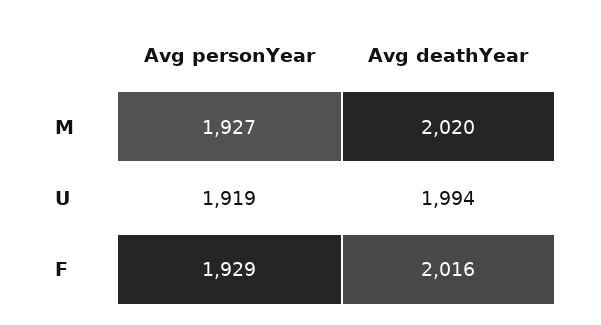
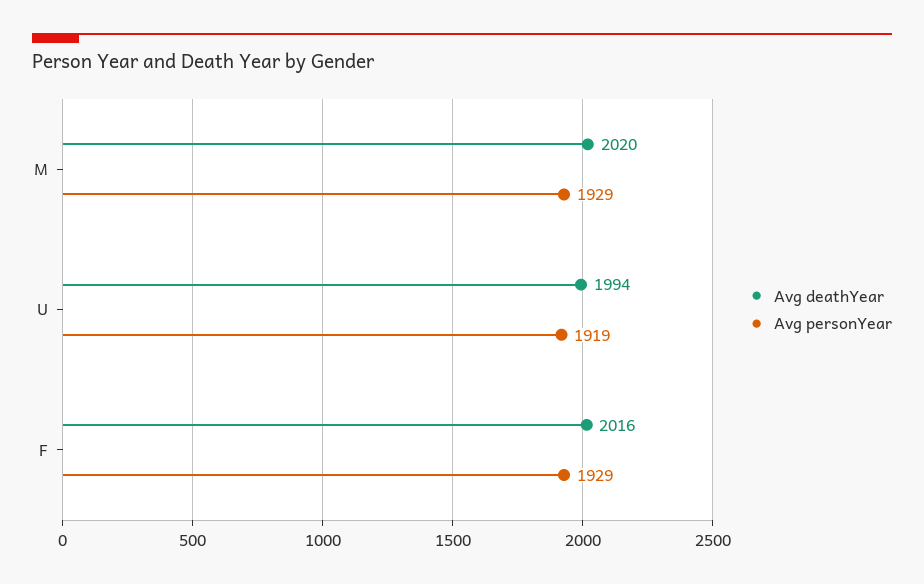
Avg personYear, M: 1927 -> 1929

